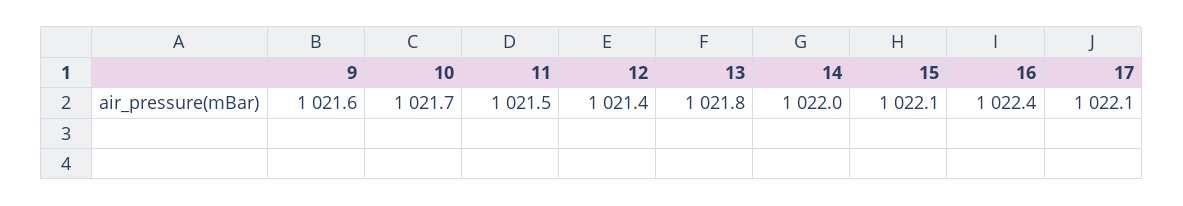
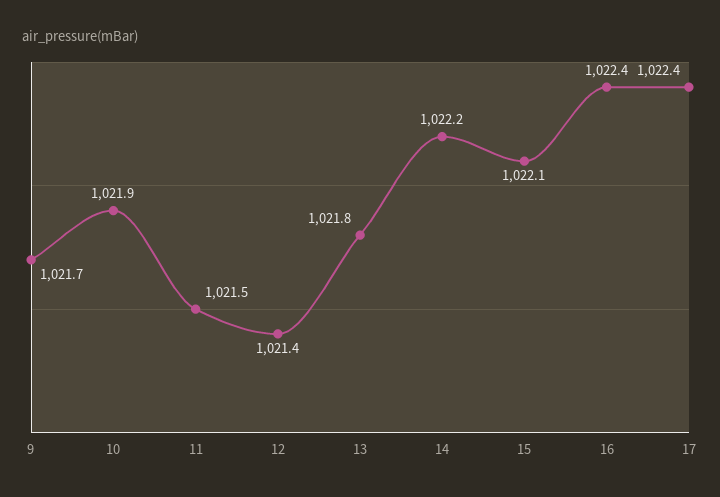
9: 1021.6 -> 1021.7
10: 1021.7 -> 1021.9
14: 1022 -> 1022.2
17: 1022.1 -> 1022.4

